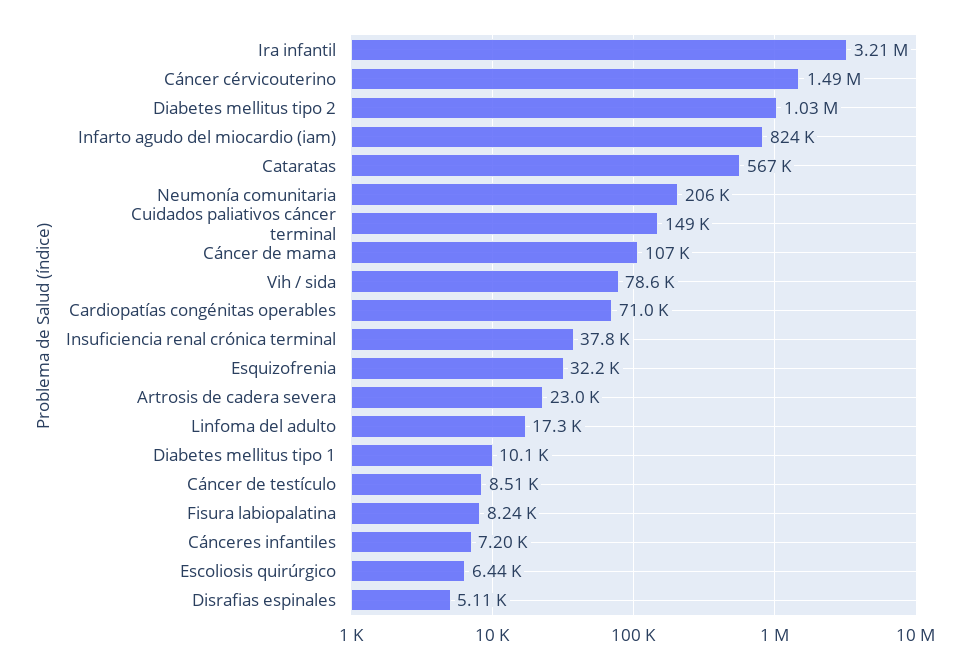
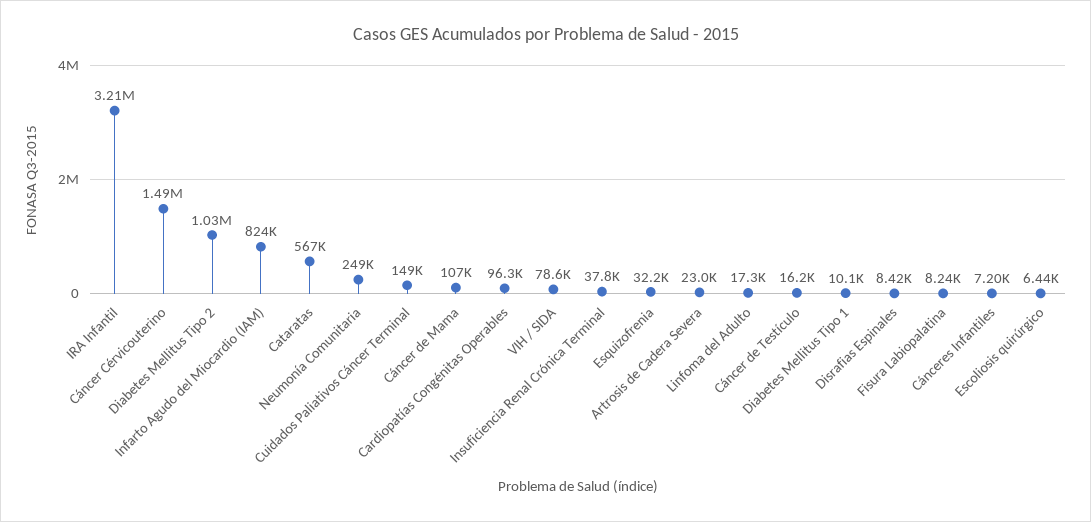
Neumonía comunitaria: 206000 -> 249000
Cardiopatías congénitas operables: 71000 -> 96300
Cáncer de testículo: 8510 -> 16200
Disrafias espinales: 5110 -> 8420

